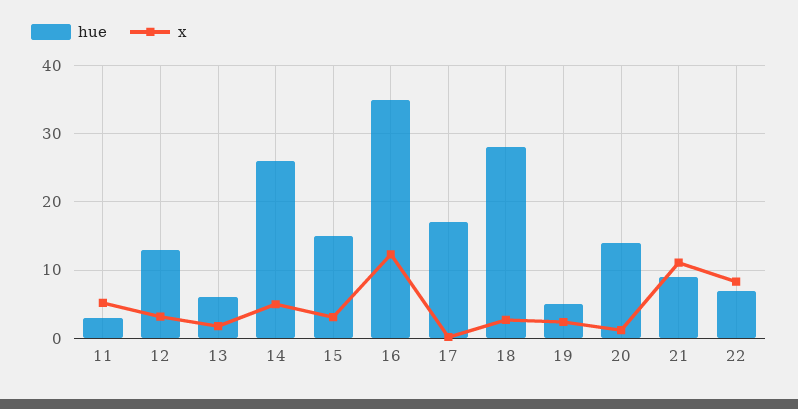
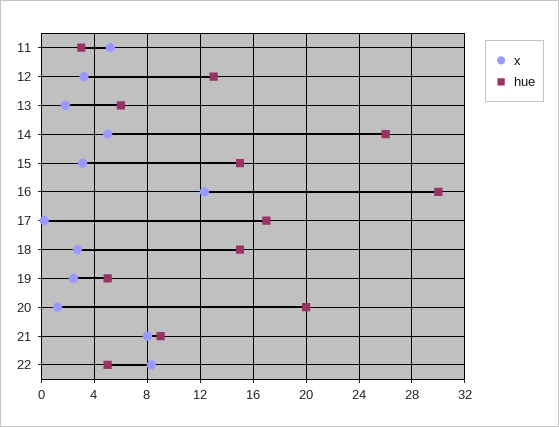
hue, 16: 35 -> 30
hue, 18: 28 -> 15
hue, 20: 14 -> 20
x, 21: 11 -> 8
hue, 22: 7 -> 5

